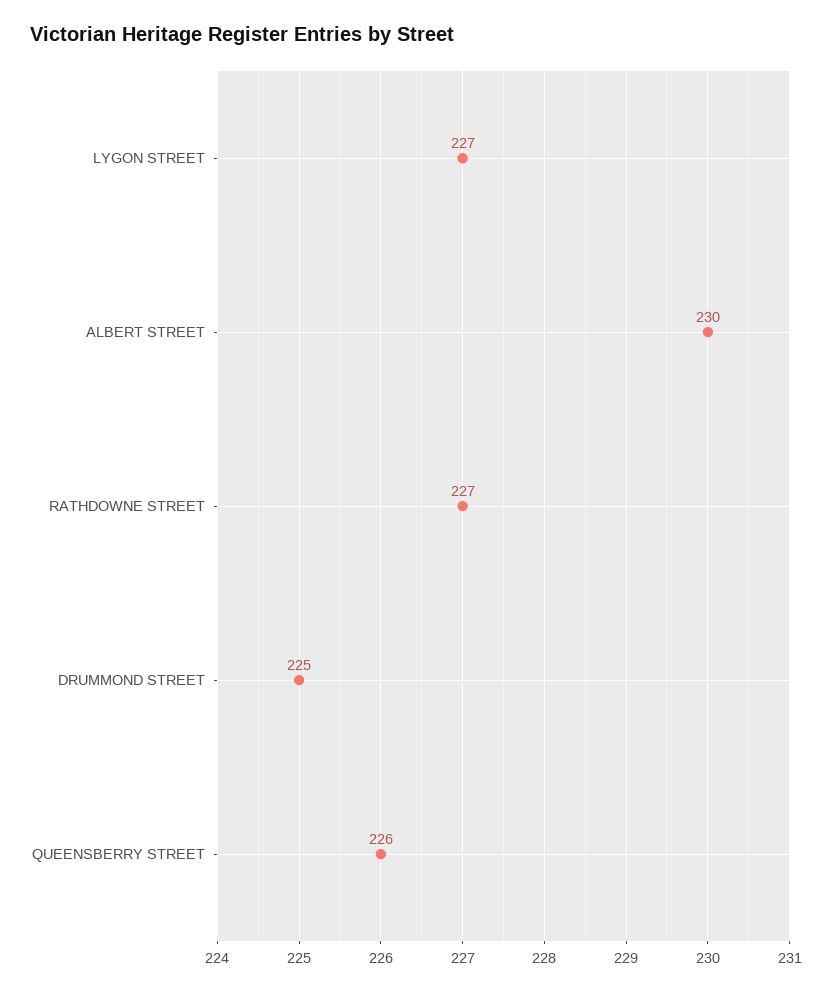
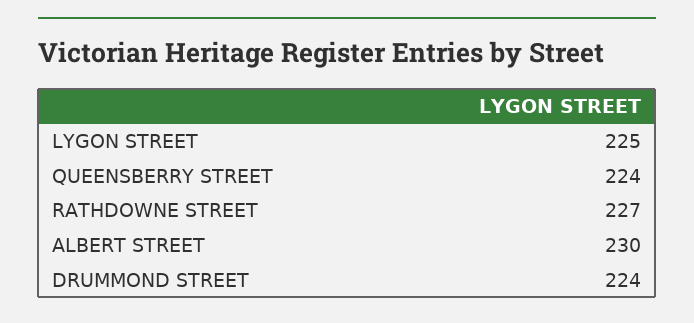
LYGON STREET: 227 -> 225
DRUMMOND STREET: 225 -> 224
QUEENSBERRY STREET: 226 -> 224

